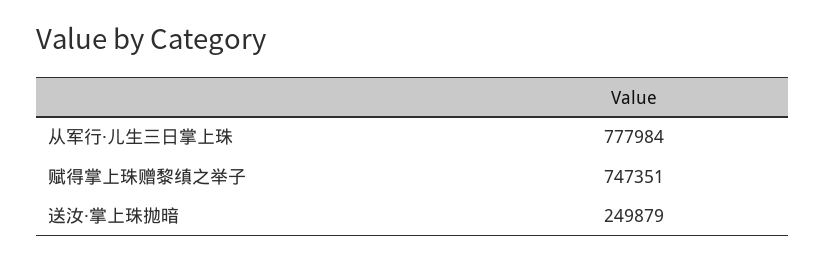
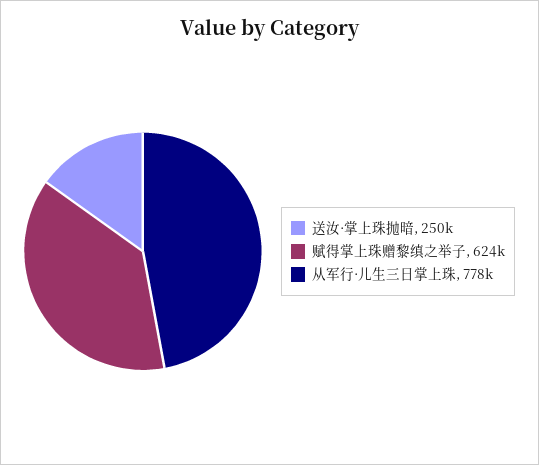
赋得掌上珠赠黎缜之举子: 747351 -> 624000

